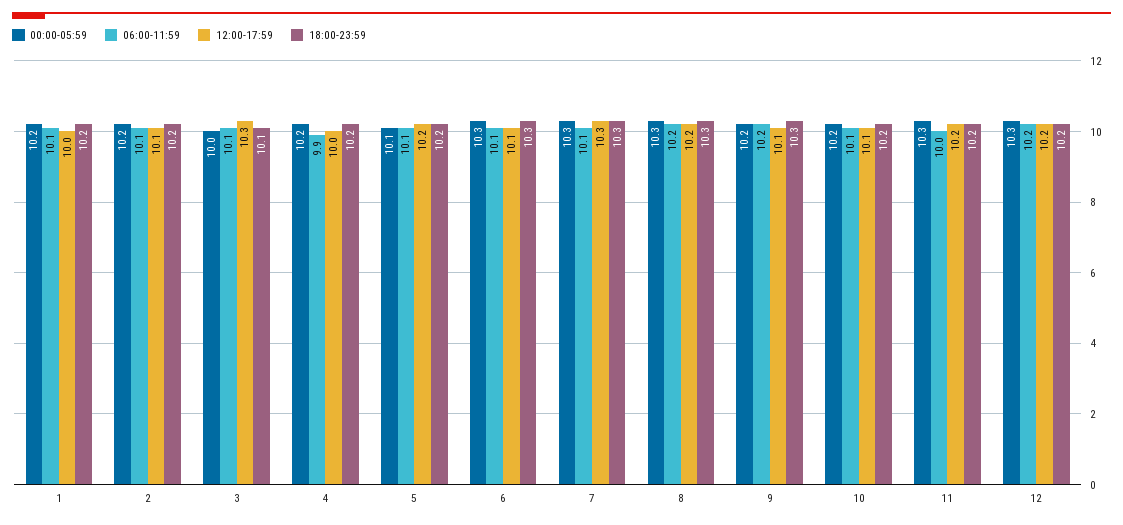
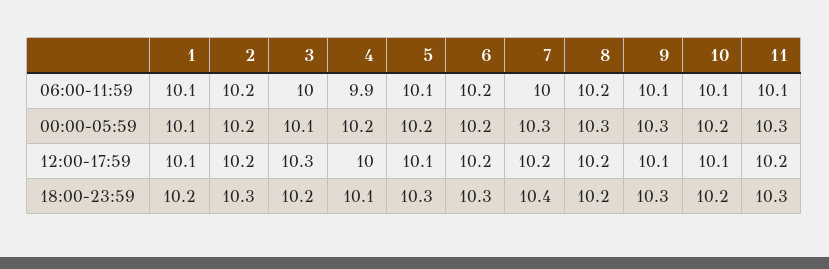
00:00-05:59, 1: 10.2 -> 10.1
12:00-17:59, 1: 10 -> 10.1
06:00-11:59, 2: 10.1 -> 10.2
12:00-17:59, 2: 10.1 -> 10.2
18:00-23:59, 2: 10.2 -> 10.3
00:00-05:59, 3: 10 -> 10.1
06:00-11:59, 3: 10.1 -> 10
18:00-23:59, 3: 10.1 -> 10.2
18:00-23:59, 4: 10.2 -> 10.1
00:00-05:59, 5: 10.1 -> 10.2
12:00-17:59, 5: 10.2 -> 10.1
18:00-23:59, 5: 10.2 -> 10.3
00:00-05:59, 6: 10.3 -> 10.2
06:00-11:59, 6: 10.1 -> 10.2
12:00-17:59, 6: 10.1 -> 10.2
06:00-11:59, 7: 10.1 -> 10
12:00-17:59, 7: 10.3 -> 10.2
18:00-23:59, 7: 10.3 -> 10.4
18:00-23:59, 8: 10.3 -> 10.2
00:00-05:59, 9: 10.2 -> 10.3
06:00-11:59, 9: 10.2 -> 10.1
06:00-11:59, 11: 10 -> 10.1
18:00-23:59, 11: 10.2 -> 10.3
00:00-05:59, 12: 10.3 -> none
06:00-11:59, 12: 10.2 -> none
12:00-17:59, 12: 10.2 -> none
18:00-23:59, 12: 10.2 -> none

